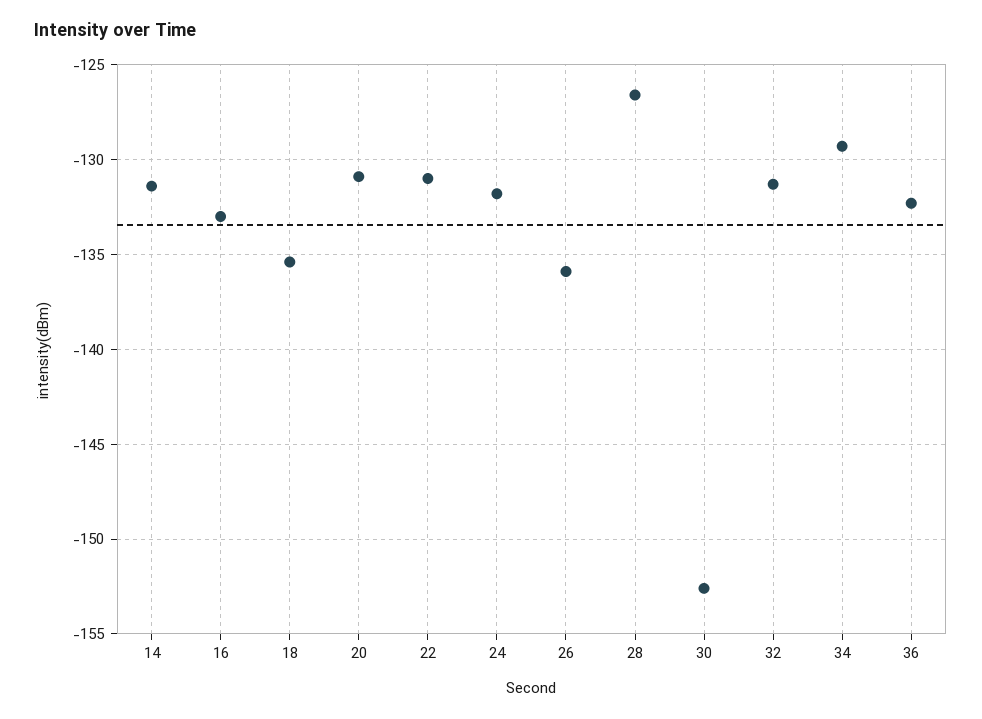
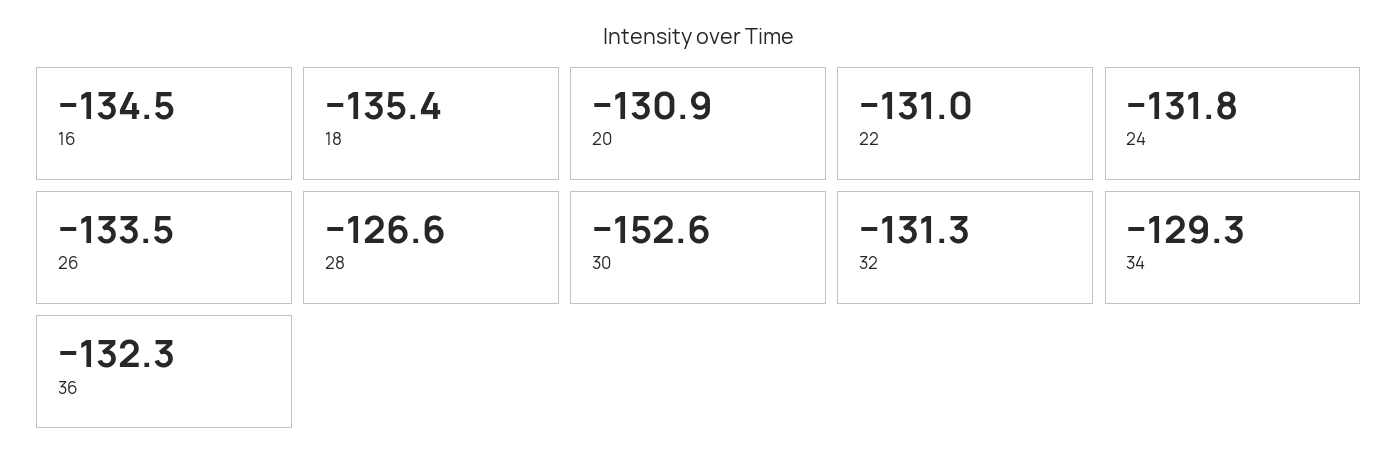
14: -131.5 -> none
16: -133 -> -134.5
26: -136 -> -133.5

